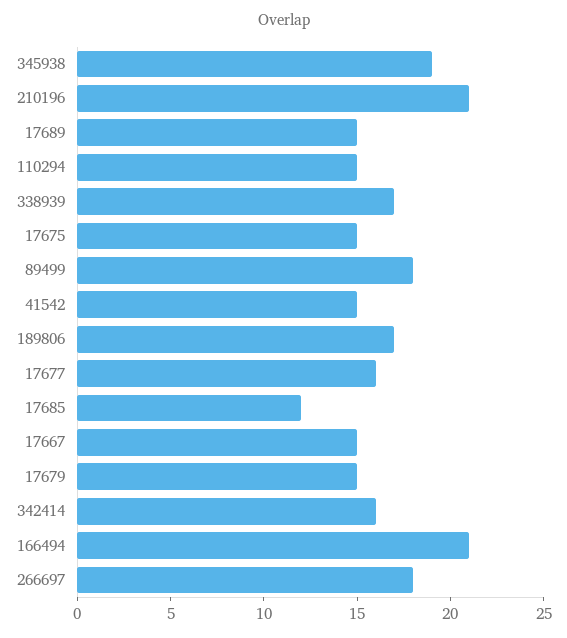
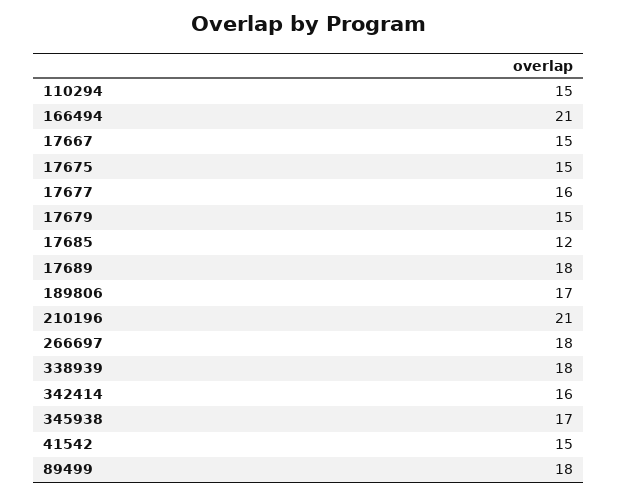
345938: 19 -> 17
17689: 15 -> 18
338939: 17 -> 18

